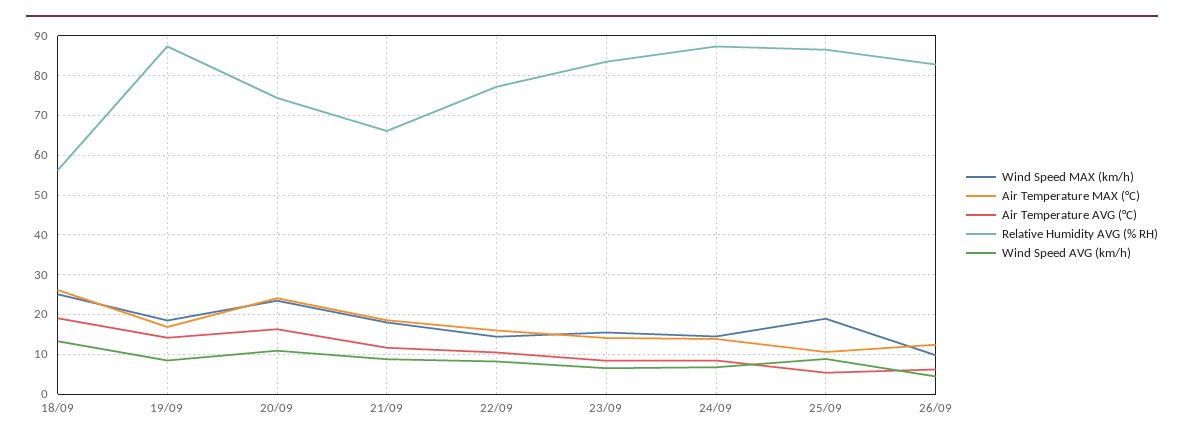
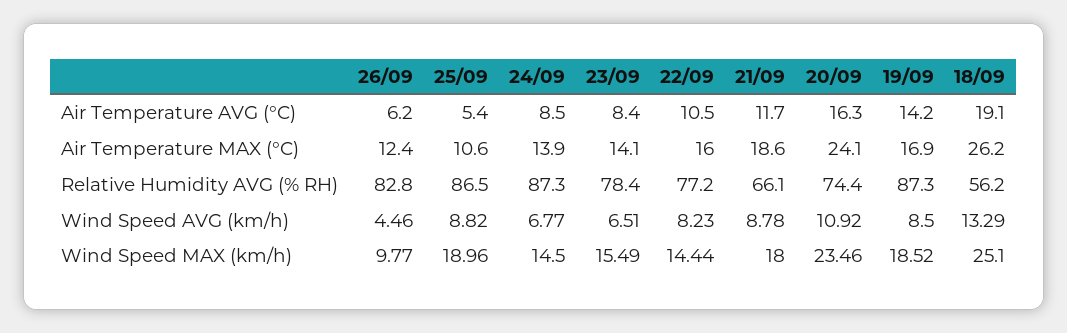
Relative Humidity AVG (% RH), 23/09: 84 -> 78.4

